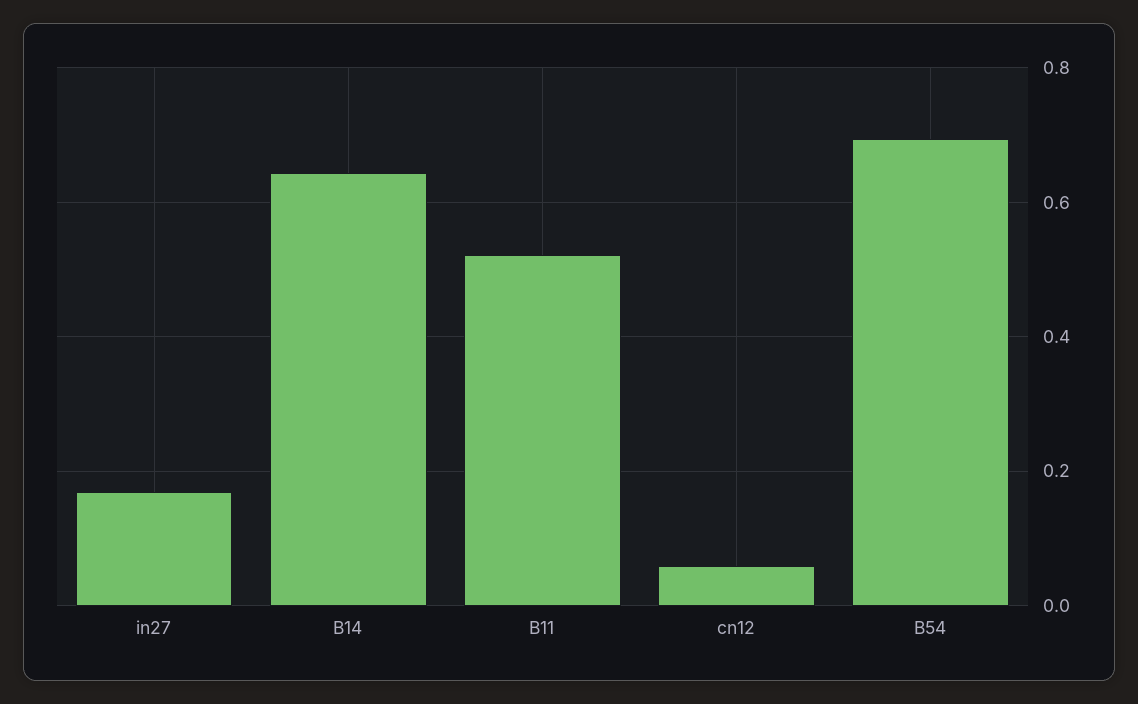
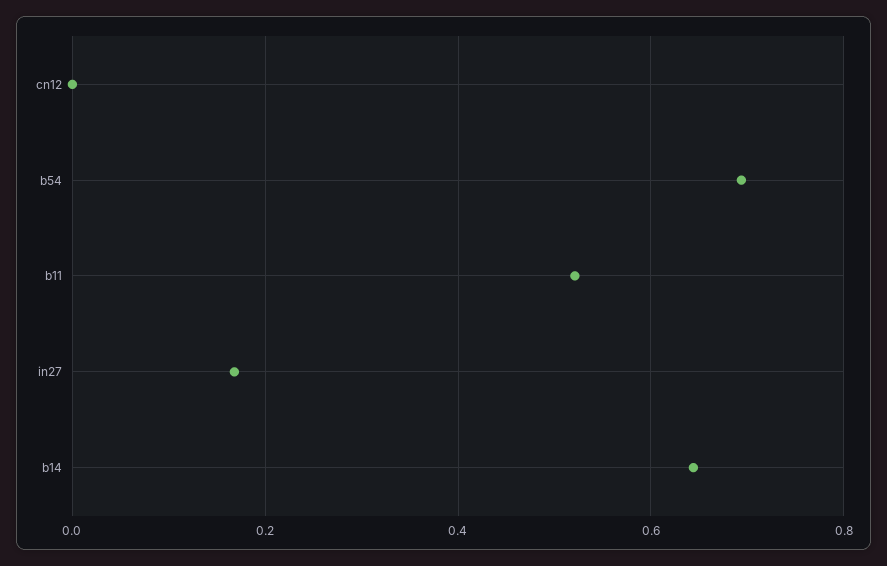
cn12: 0.06 -> 0

